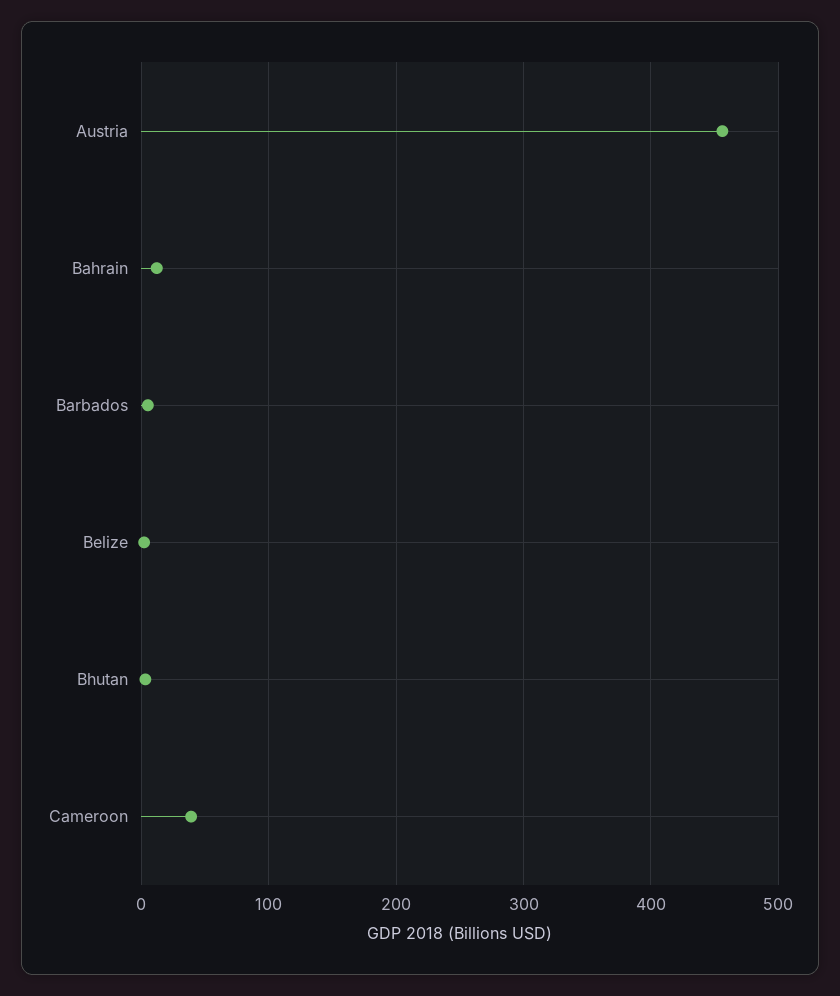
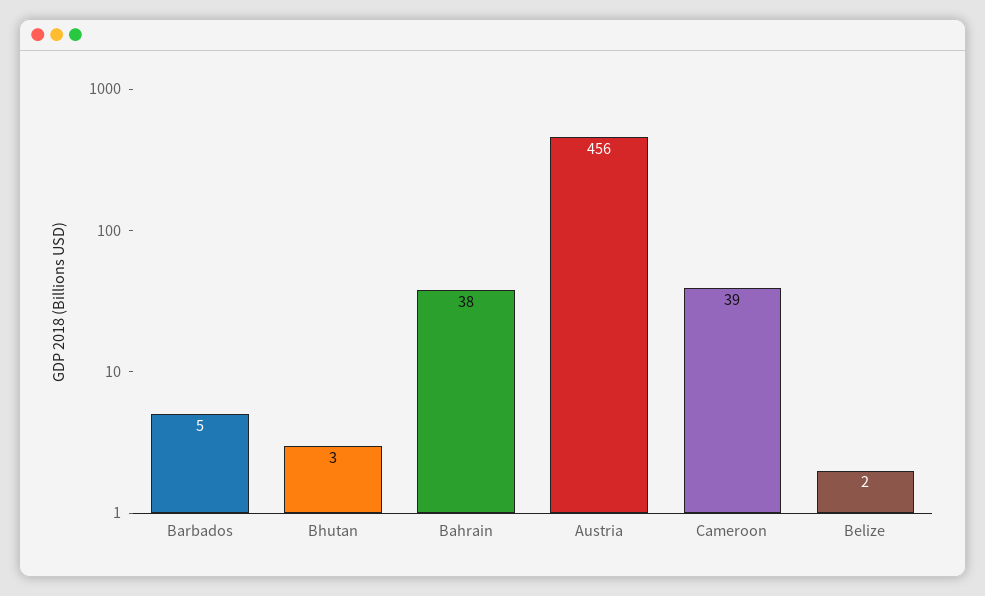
Bahrain: 10 -> 38

